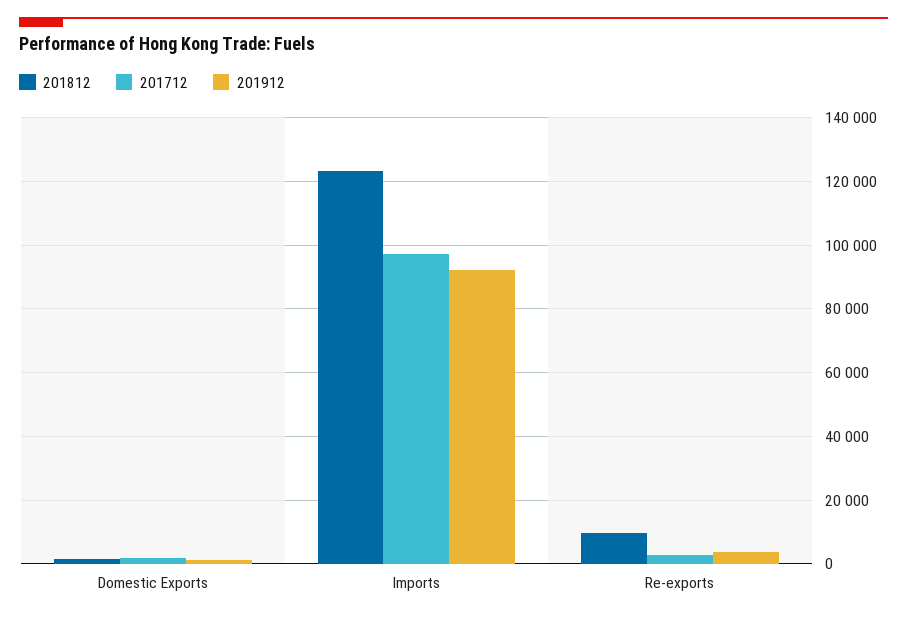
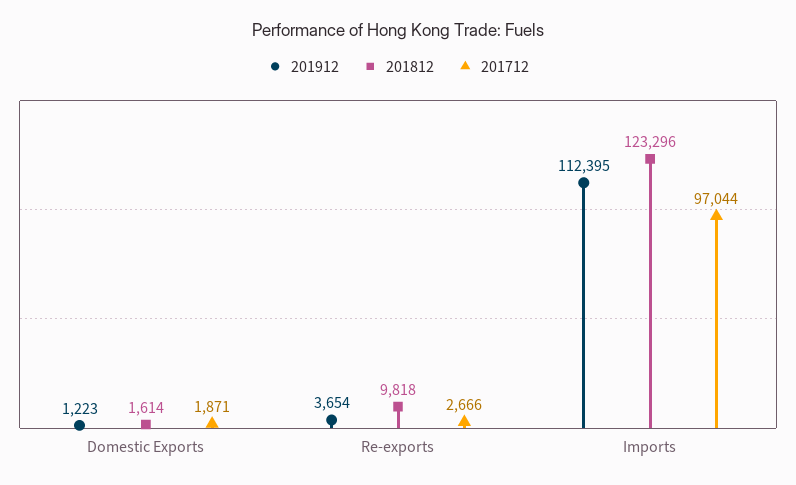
201912, Imports: 92000 -> 112395

